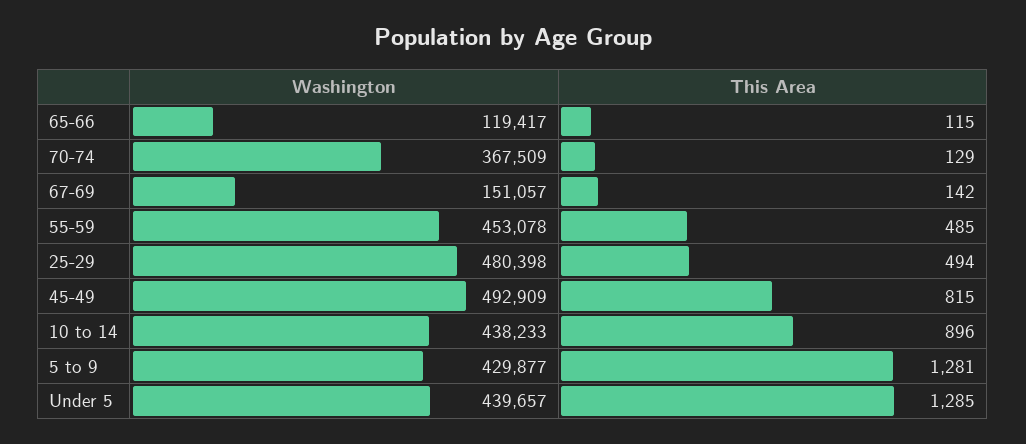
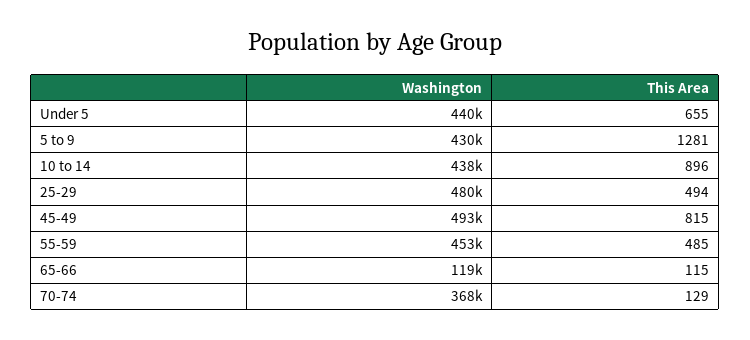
Washington, 67-69: 151057 -> none
This Area, 67-69: 142 -> none
This Area, Under 5: 1285 -> 655

